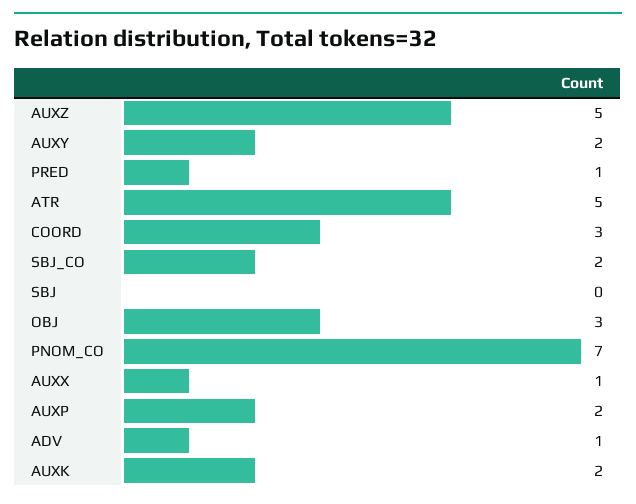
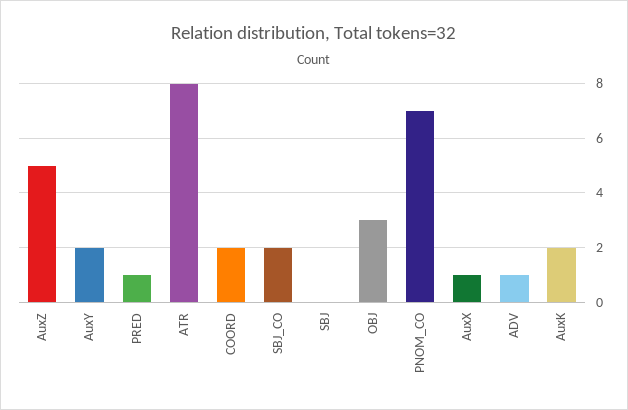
ATR: 5 -> 8
COORD: 3 -> 2
AUXP: 2 -> none

